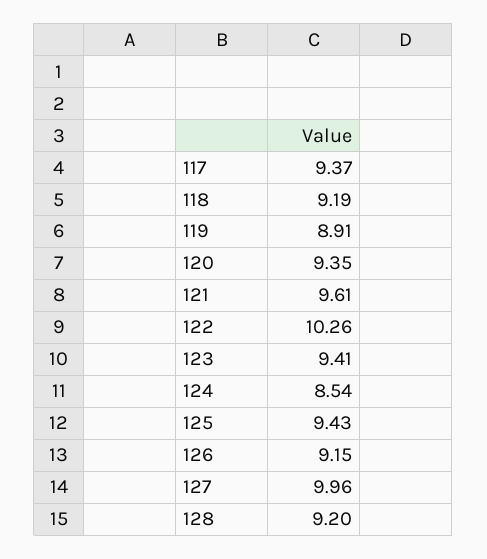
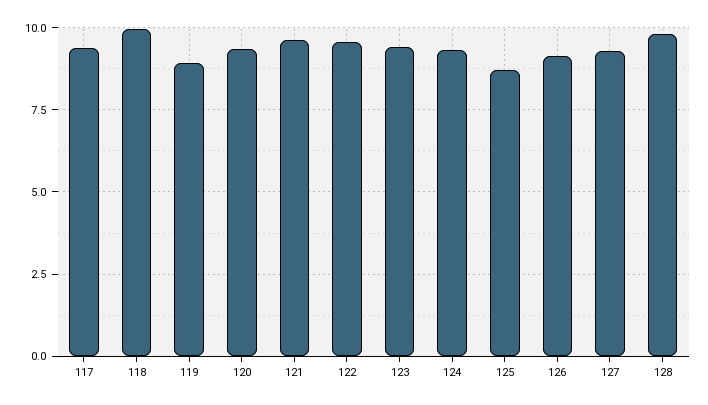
118: 9.19 -> 10
122: 10.26 -> 9.5
124: 8.54 -> 9.25
125: 9.43 -> 8.75
127: 9.96 -> 9.25
128: 9.2 -> 9.75

